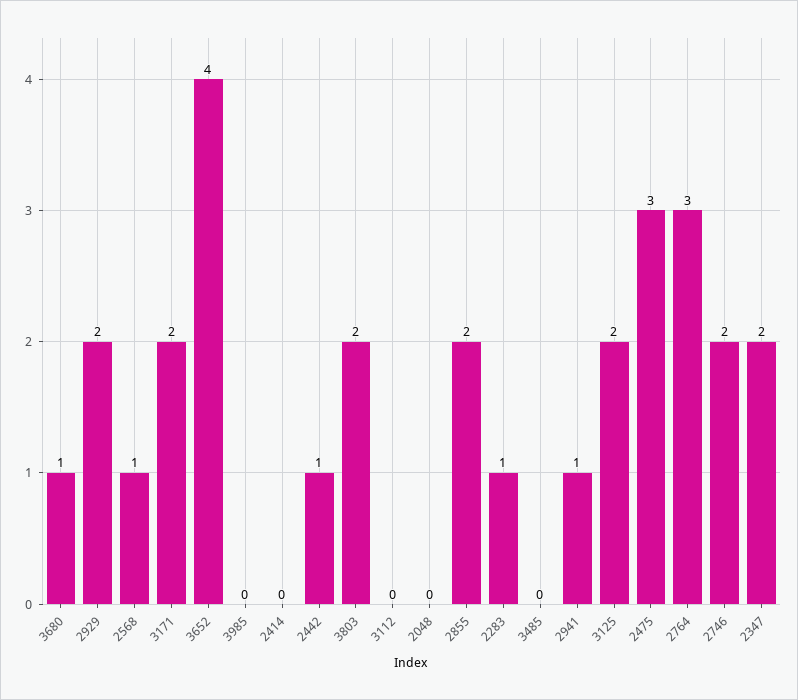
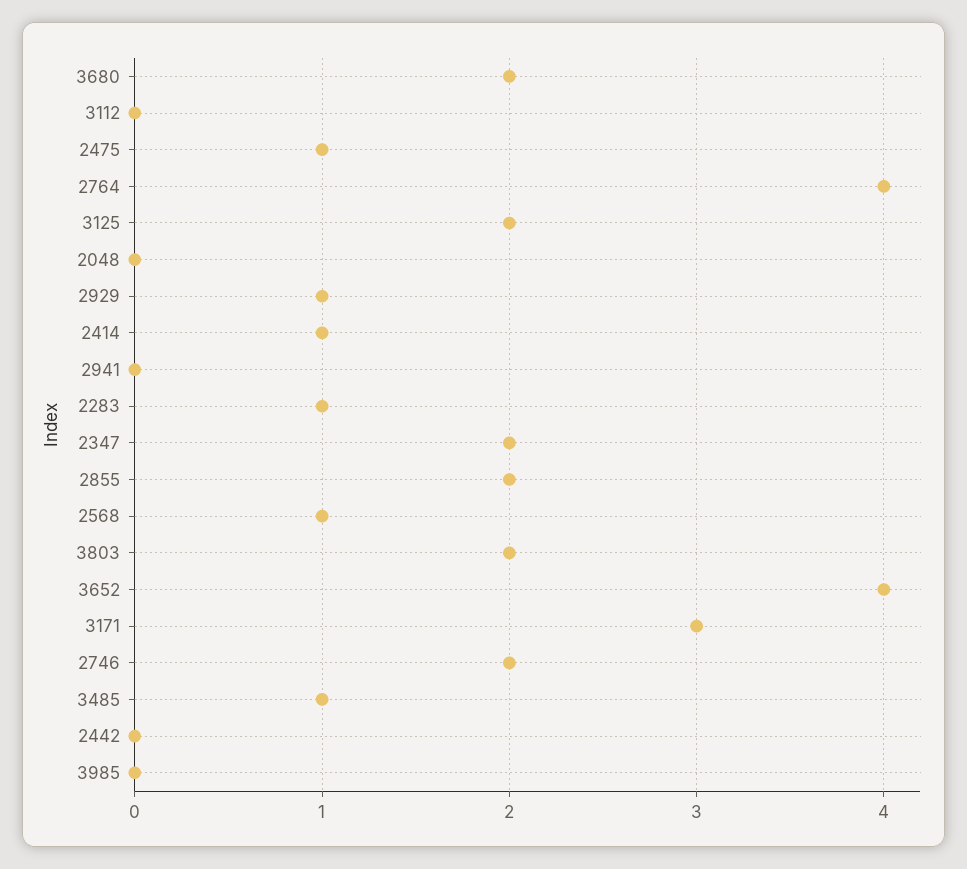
3680: 1 -> 2
2929: 2 -> 1
3171: 2 -> 3
2414: 0 -> 1
2442: 1 -> 0
3485: 0 -> 1
2941: 1 -> 0
2475: 3 -> 1
2764: 3 -> 4

